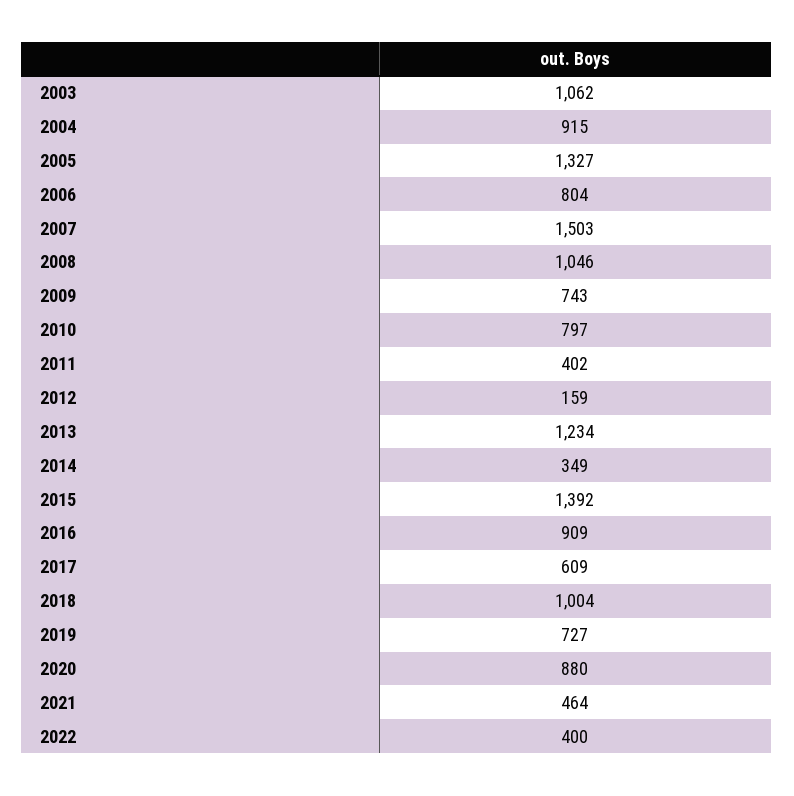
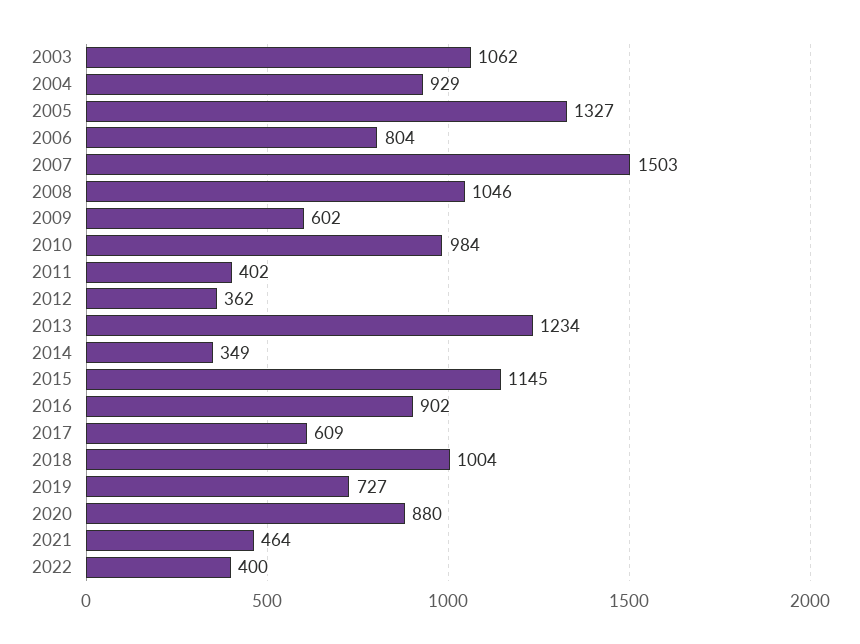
2004: 915 -> 929
2009: 743 -> 602
2010: 797 -> 984
2012: 159 -> 362
2015: 1392 -> 1145
2016: 909 -> 902

